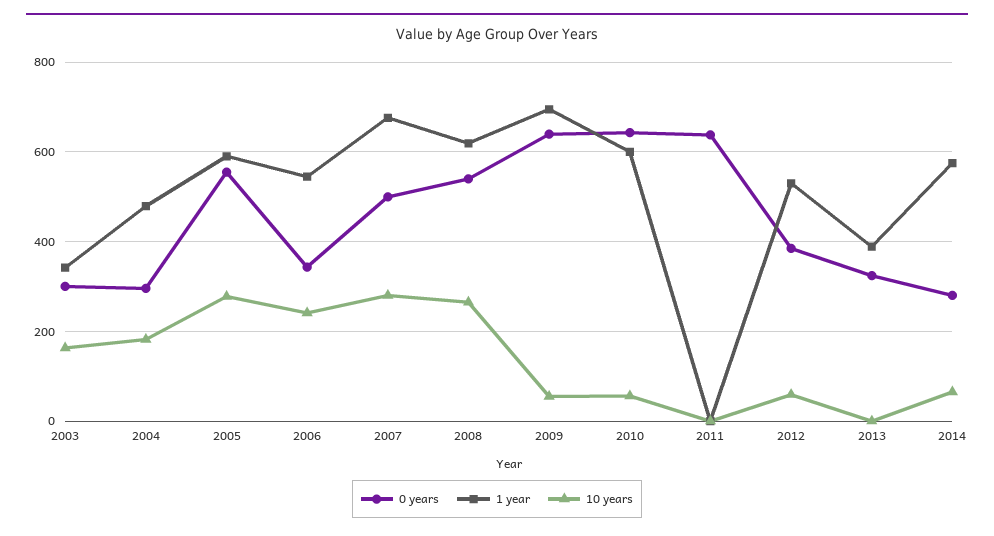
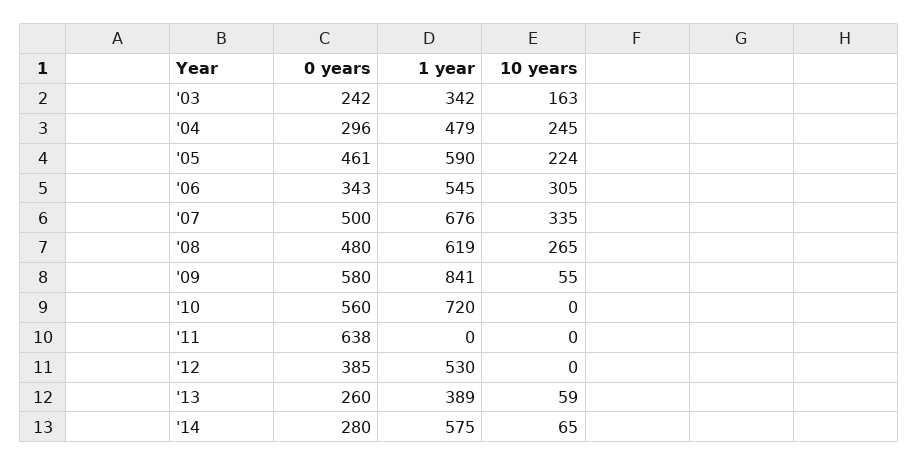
0 years, 2003: 300 -> 242
10 years, 2004: 180 -> 245
0 years, 2005: 560 -> 461
10 years, 2005: 280 -> 224
10 years, 2006: 240 -> 305
10 years, 2007: 280 -> 335
0 years, 2008: 540 -> 480
0 years, 2009: 640 -> 580
1 year, 2009: 700 -> 841
0 years, 2010: 640 -> 560
1 year, 2010: 600 -> 720
10 years, 2010: 60 -> 0
10 years, 2012: 60 -> 0
0 years, 2013: 320 -> 260
10 years, 2013: 0 -> 59

